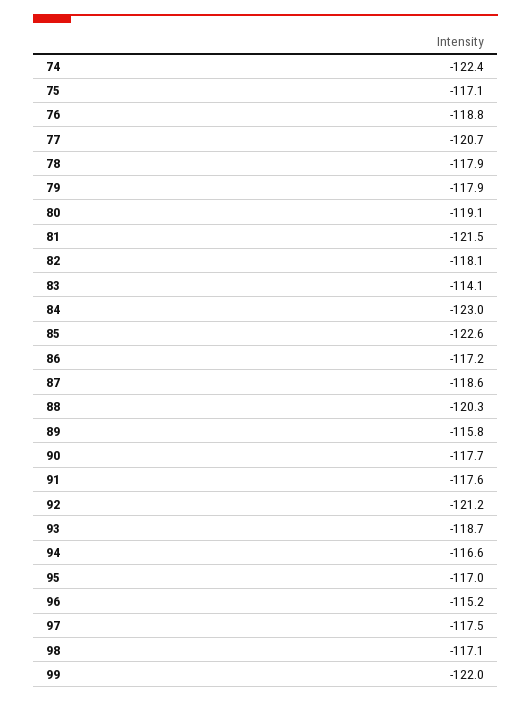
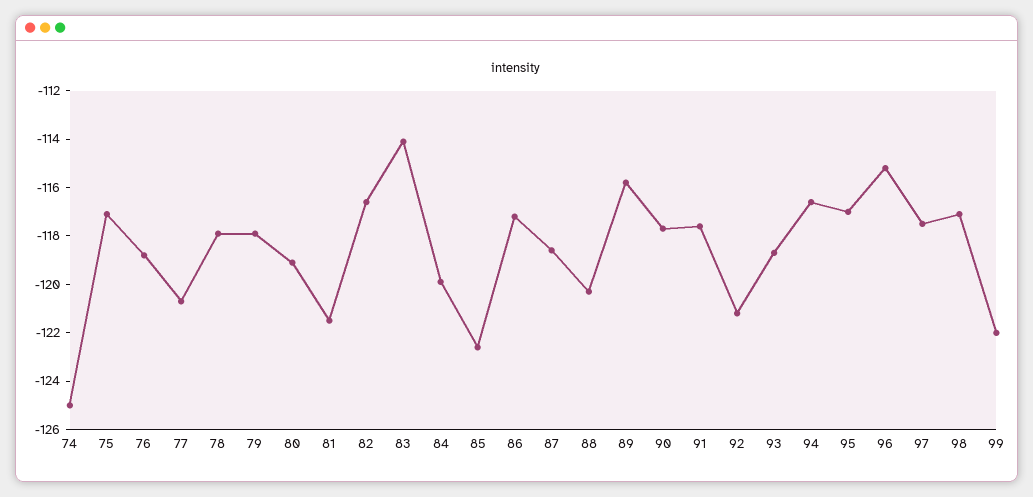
74: -122.4 -> -125
82: -118.1 -> -116.5
84: -123 -> -120

